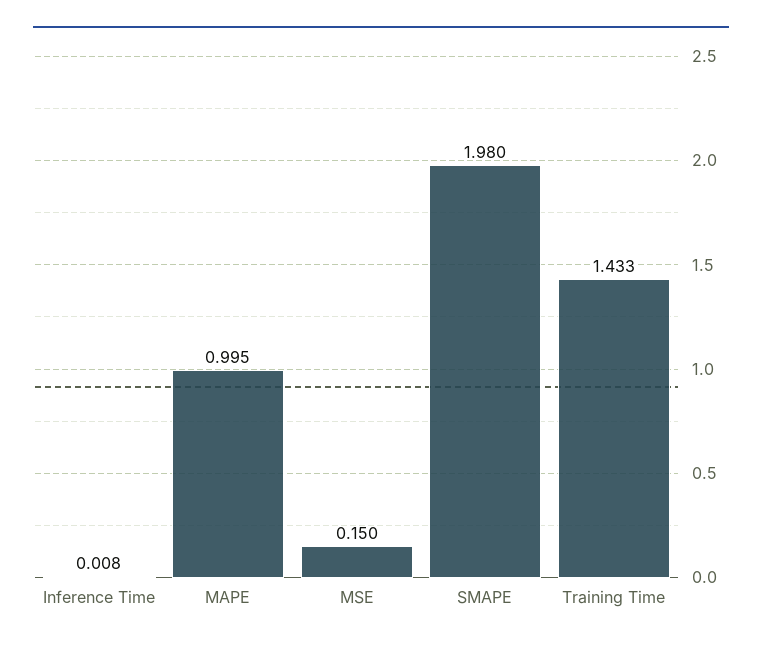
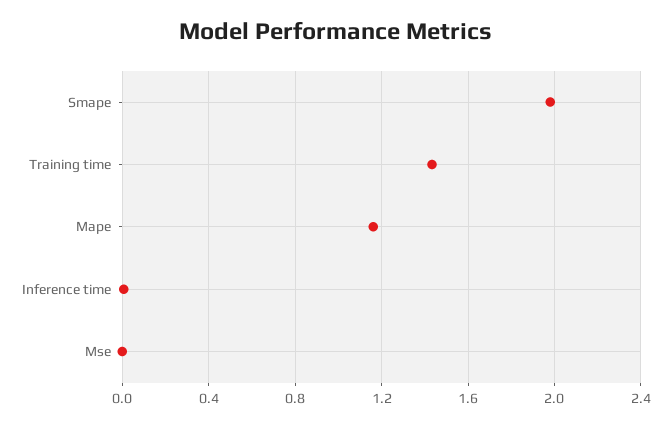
MAPE: 0.995 -> 1.15
MSE: 0.15 -> 0

